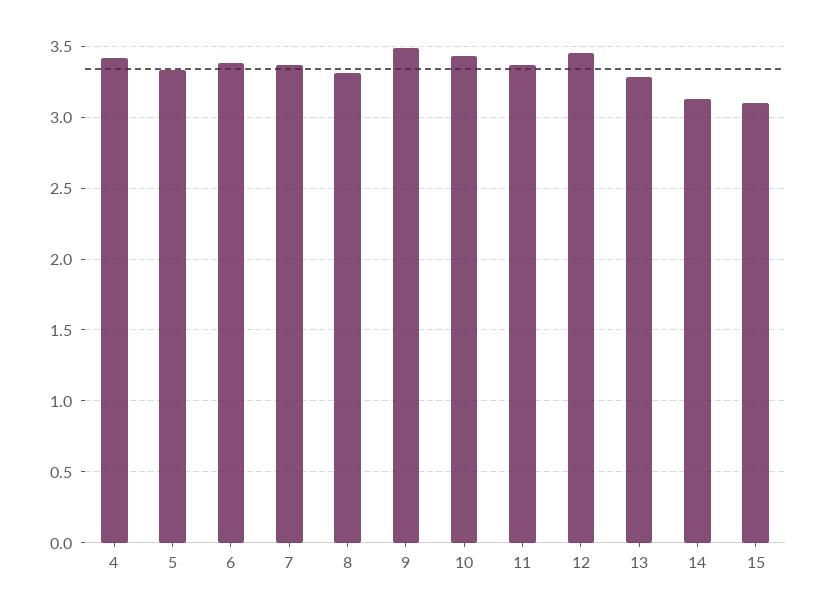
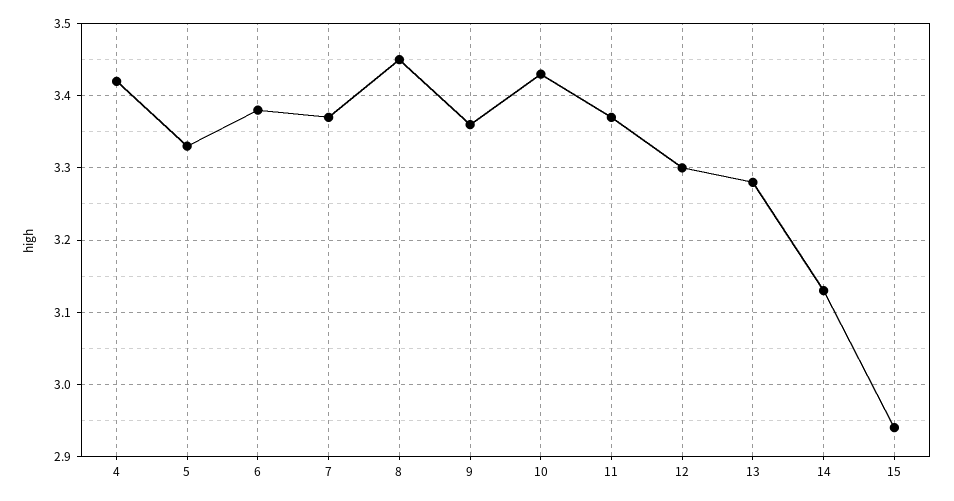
8: 3.3 -> 3.45
9: 3.5 -> 3.36
12: 3.45 -> 3.3
15: 3.1 -> 2.94

